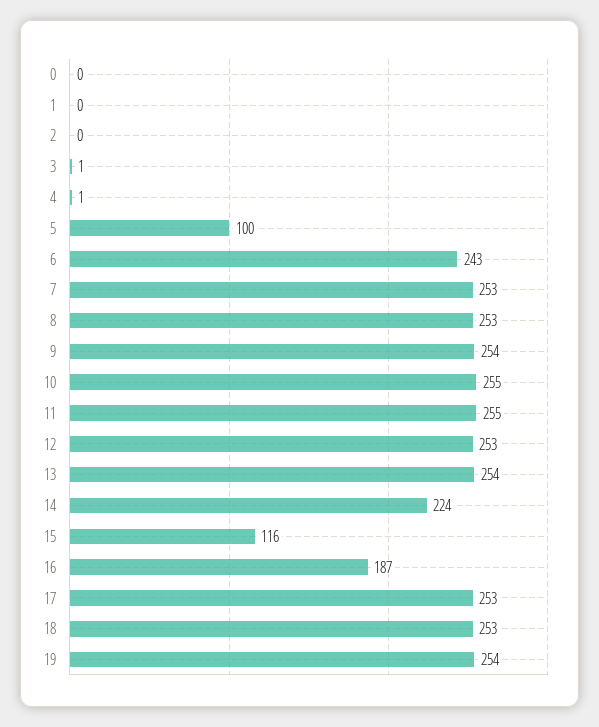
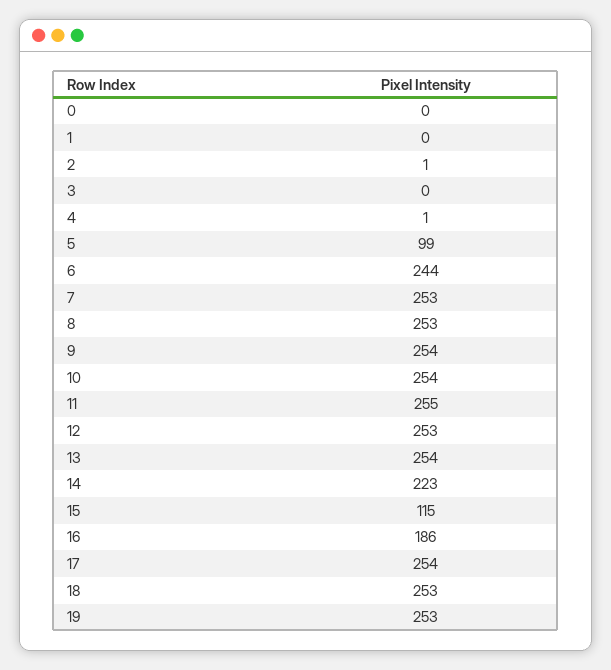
2: 0 -> 1
3: 1 -> 0
5: 100 -> 99
6: 243 -> 244
10: 255 -> 254
14: 224 -> 223
15: 116 -> 115
16: 187 -> 186
17: 253 -> 254
19: 254 -> 253

